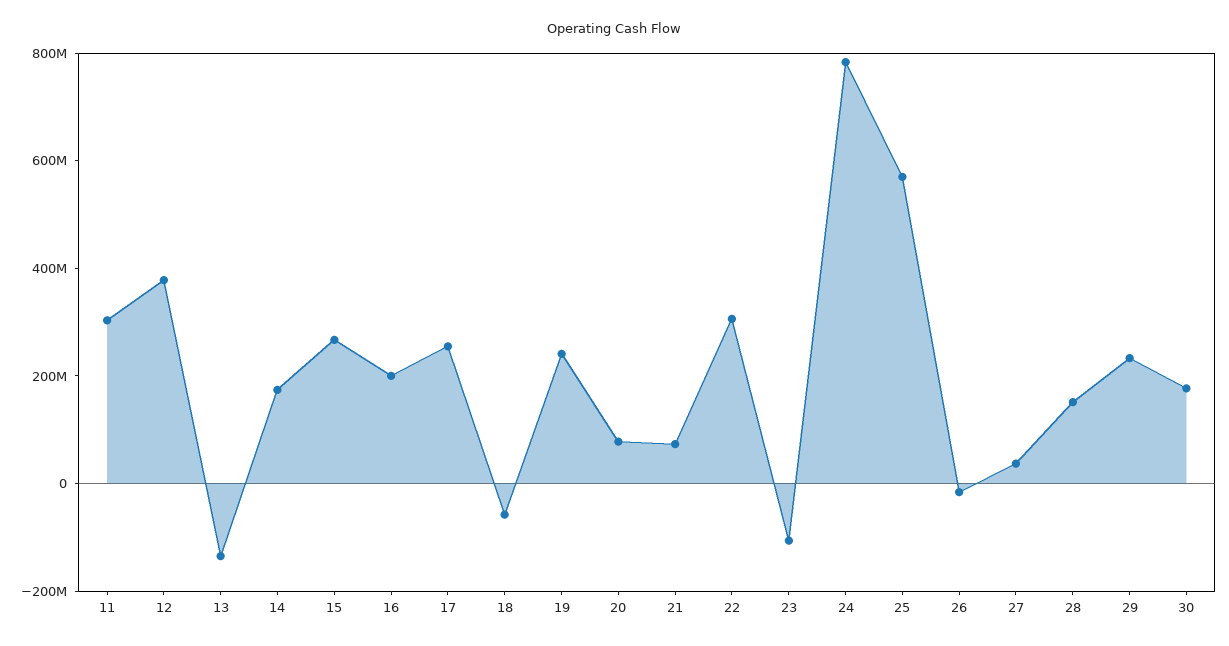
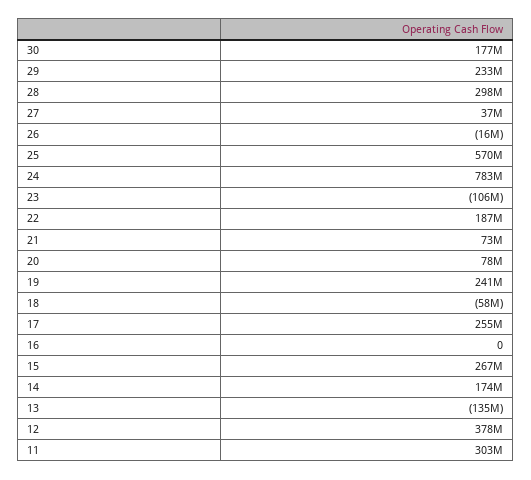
16: 200000000 -> 0
22: 300000000 -> 187000000
28: 150000000 -> 298000000

